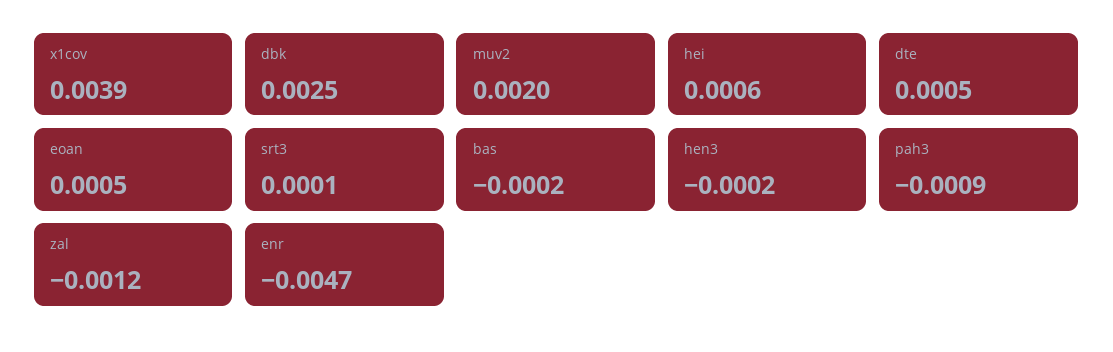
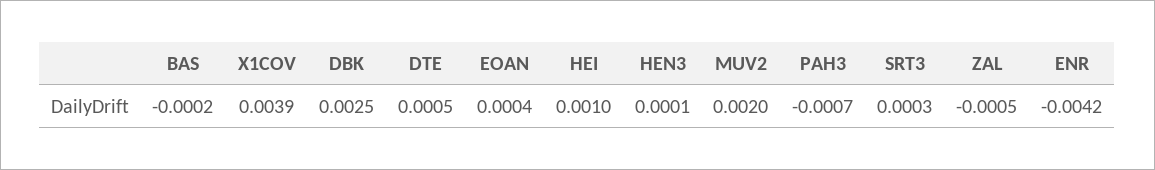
hei: 0.0006 -> 0.001
eoan: 0.0005 -> 0.0004
srt3: 0.0001 -> 0.0003
hen3: -0.0002 -> 0.0001
pah3: -0.0009 -> -0.0007
zal: -0.0012 -> -0.0005
enr: -0.0047 -> -0.0042

